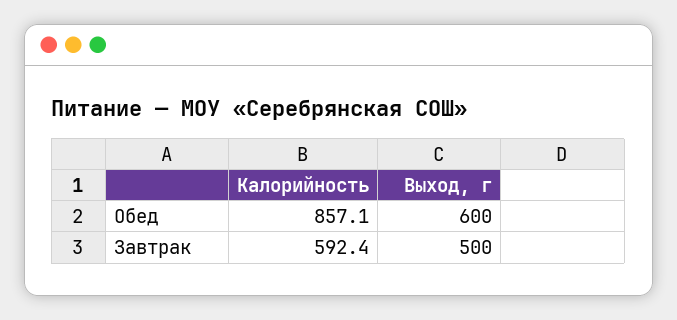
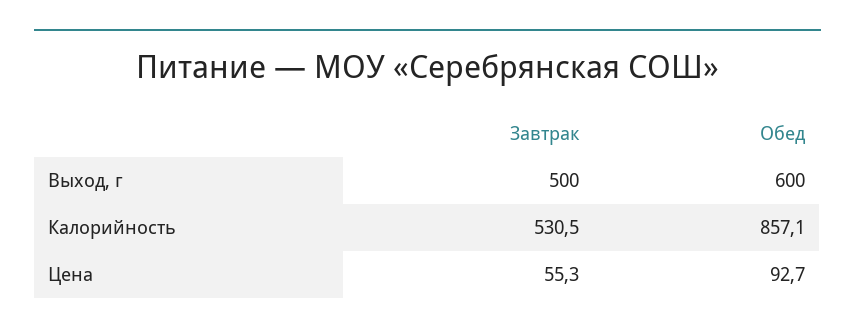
Калорийность, Завтрак: 592.4 -> 530.5
Цена, Завтрак: none -> 55.3
Цена, Обед: none -> 92.7

